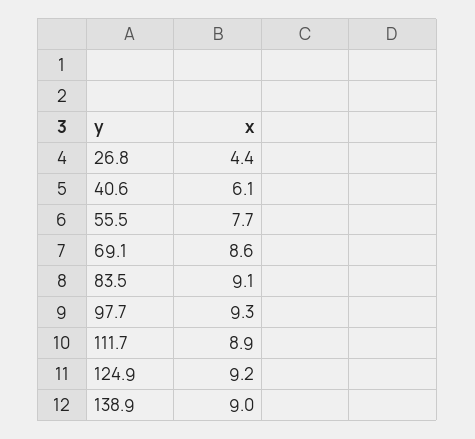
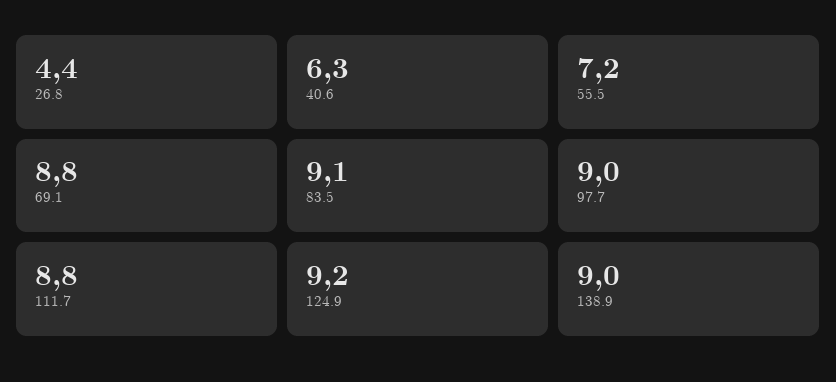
40.6: 6.1 -> 6.3
55.5: 7.7 -> 7.2
69.1: 8.6 -> 8.8
97.7: 9.3 -> 9
111.7: 8.9 -> 8.8

